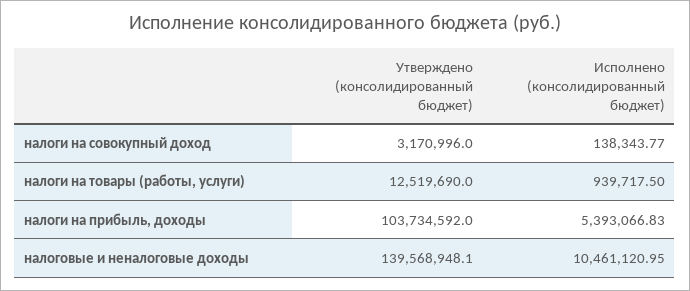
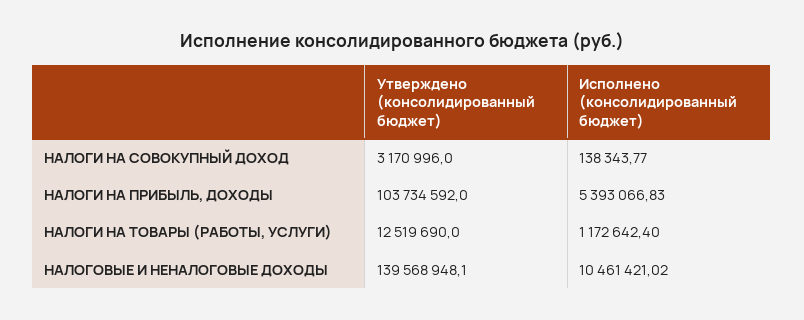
Исполнено (консолидированный бюджет), налоги на товары (работы, услуги): 939717.5 -> 1172642.4
Исполнено (консолидированный бюджет), налоговые и неналоговые доходы: 10461120.95 -> 10461421.02

